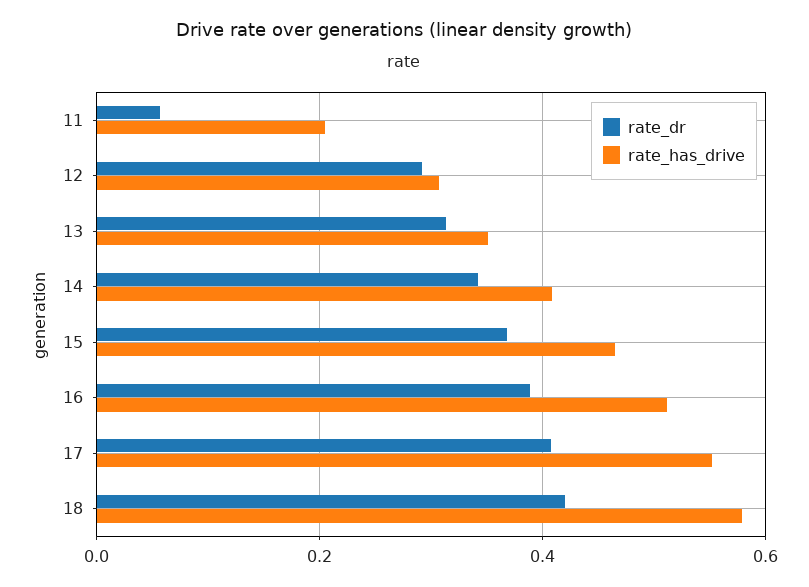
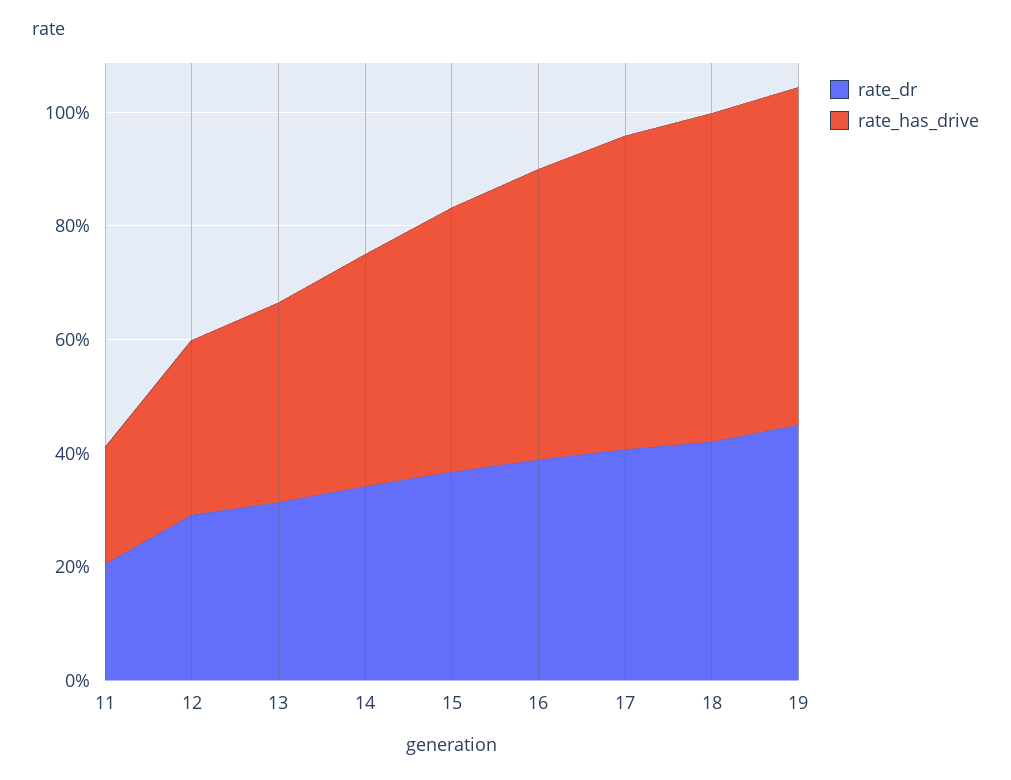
rate_dr, 11: 0.06 -> 0.2
rate_dr, 19: none -> 0.45
rate_has_drive, 19: none -> 0.6

